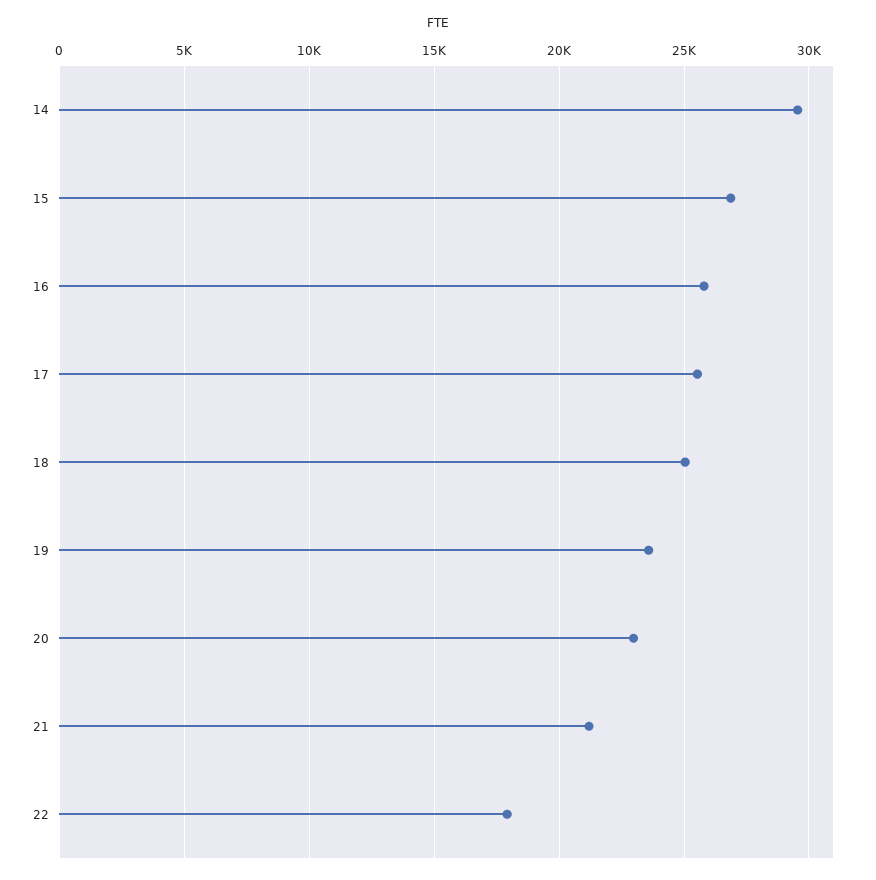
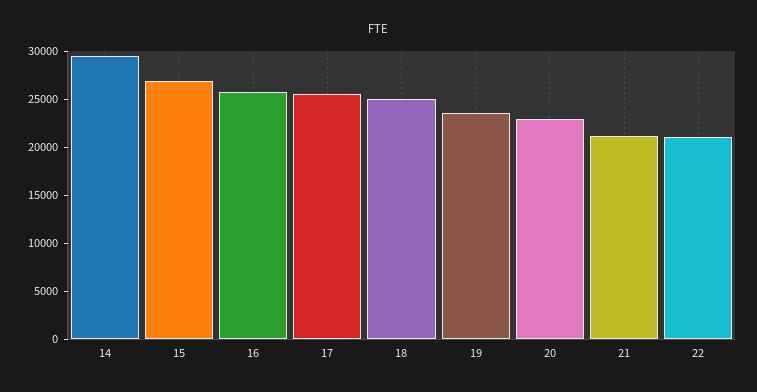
22: 18000 -> 21000

